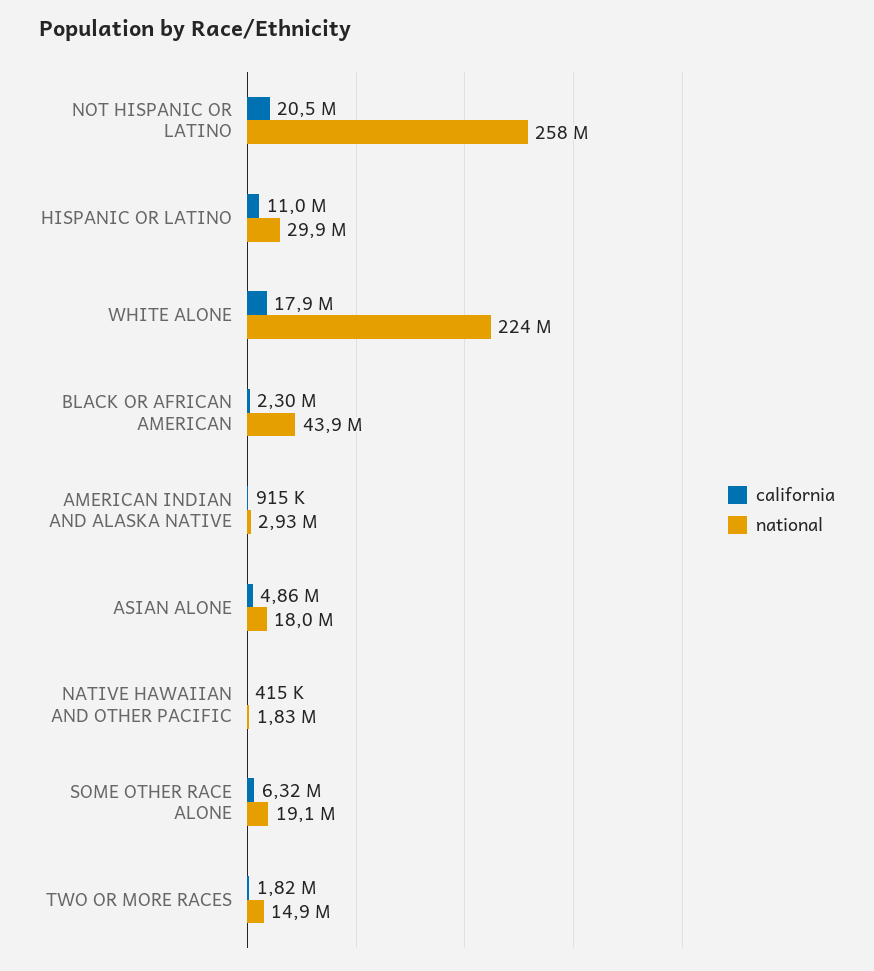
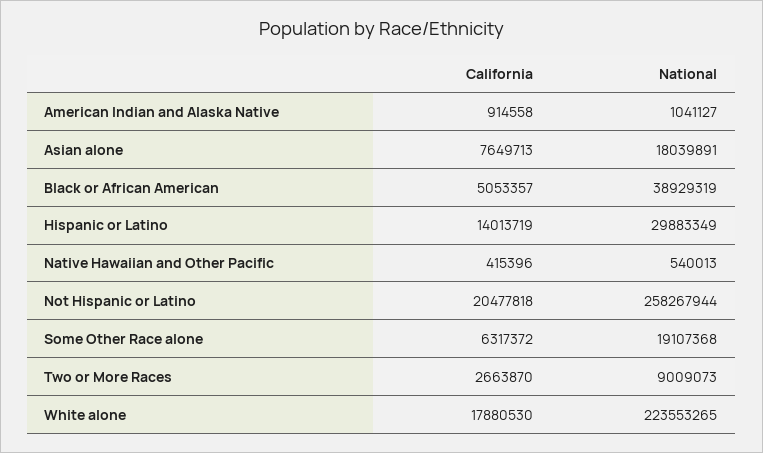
california, HISPANIC OR LATINO: 11000000 -> 14013719
california, BLACK OR AFRICAN AMERICAN: 2300000 -> 5053357
national, BLACK OR AFRICAN AMERICAN: 43900000 -> 38929319
national, AMERICAN INDIAN AND ALASKA NATIVE: 2930000 -> 1041127
california, ASIAN ALONE: 4860000 -> 7649713
national, NATIVE HAWAIIAN AND OTHER PACIFIC: 1830000 -> 540013
california, TWO OR MORE RACES: 1820000 -> 2663870
national, TWO OR MORE RACES: 14900000 -> 9009073

